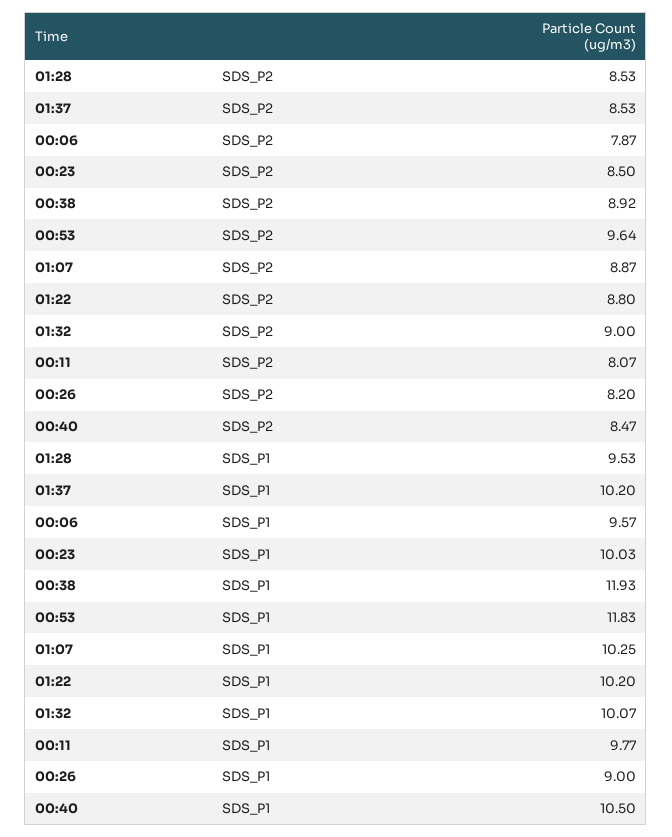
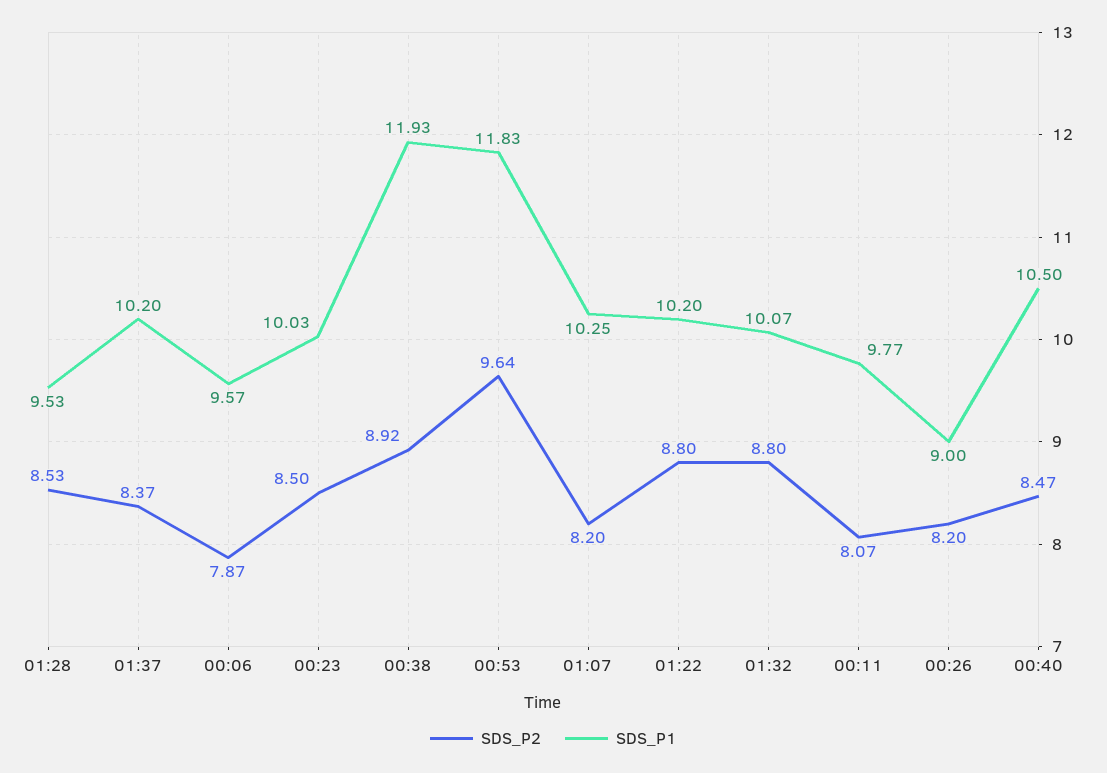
SDS_P2, 01:37: 8.53 -> 8.37
SDS_P2, 01:07: 8.87 -> 8.2
SDS_P2, 01:32: 9 -> 8.8

